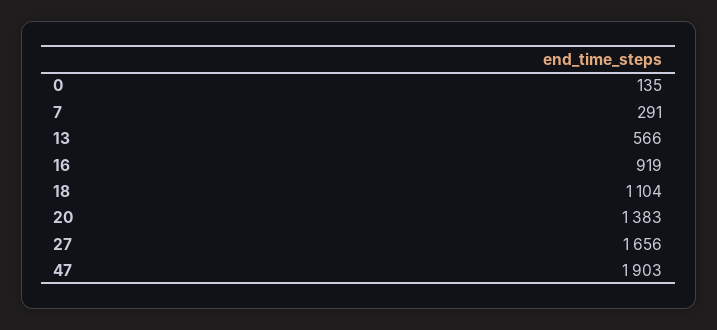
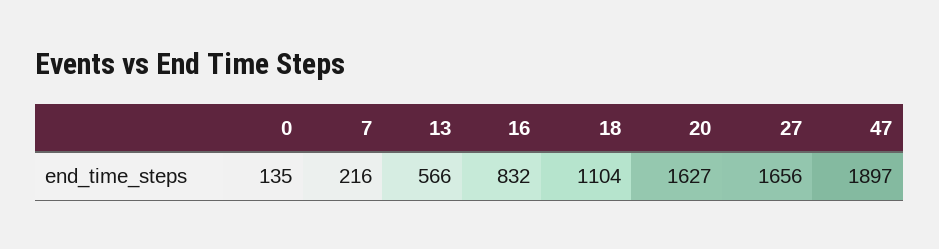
7: 291 -> 216
16: 919 -> 832
20: 1383 -> 1627
47: 1903 -> 1897

